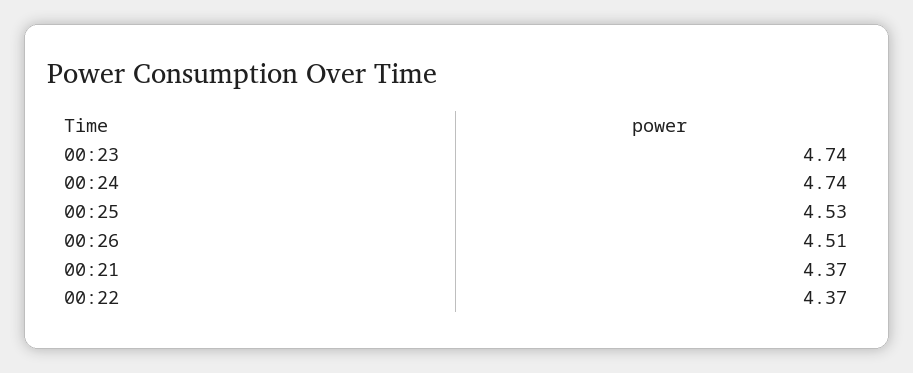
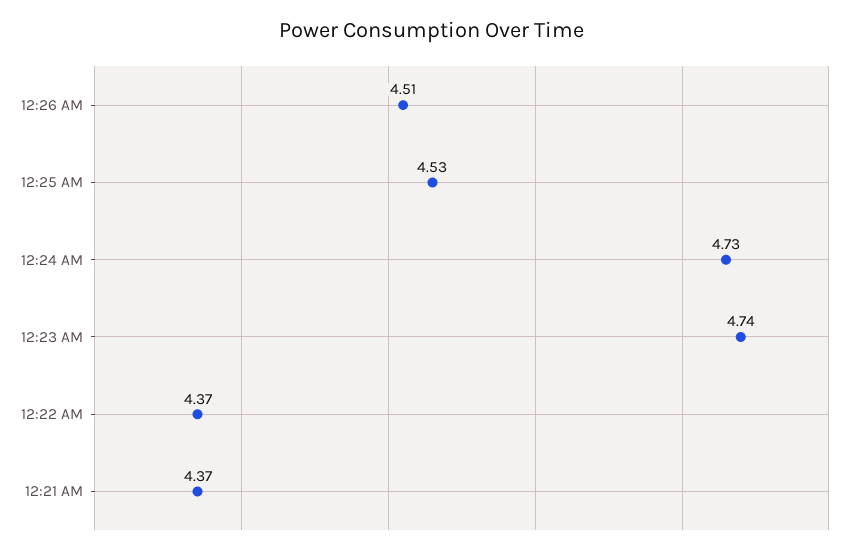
00:24: 4.74 -> 4.73

